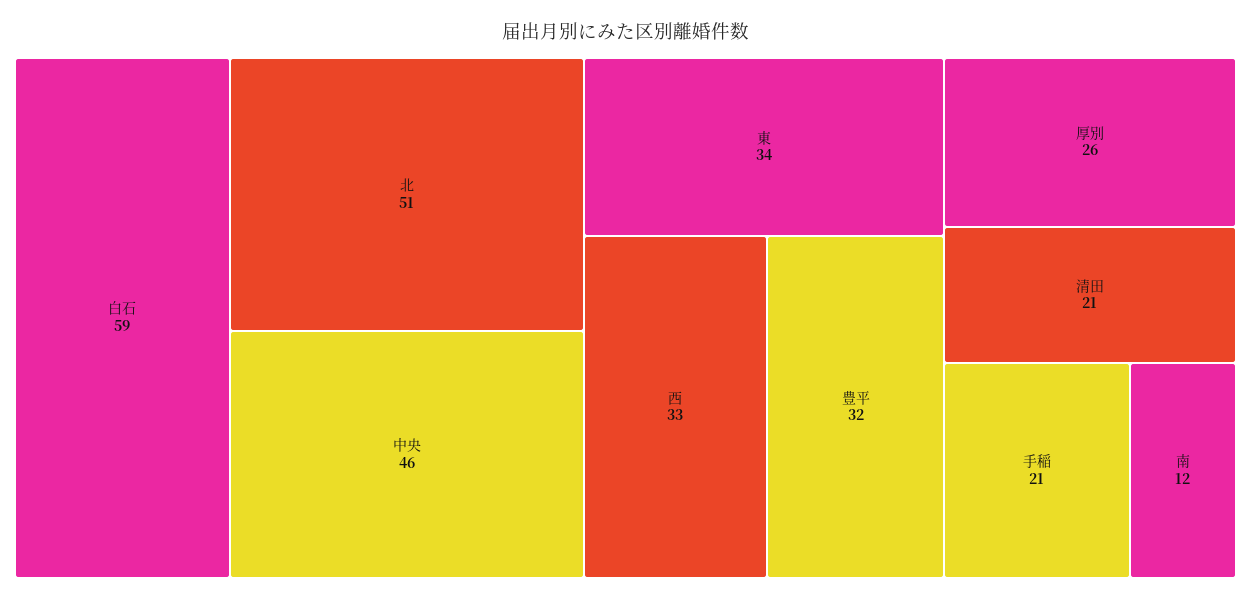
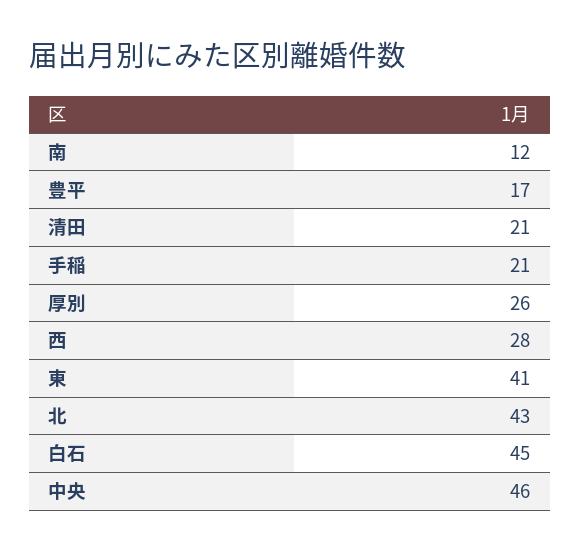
白石: 59 -> 45
北: 51 -> 43
東: 34 -> 41
西: 33 -> 28
豊平: 32 -> 17

